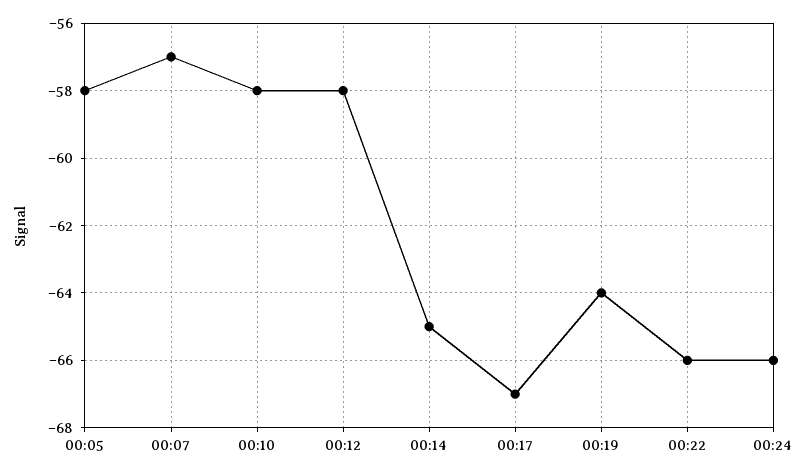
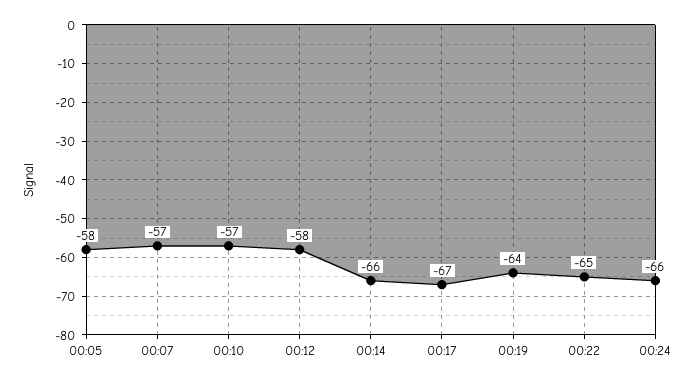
00:10: -58 -> -57
00:14: -65 -> -66
00:22: -66 -> -65

